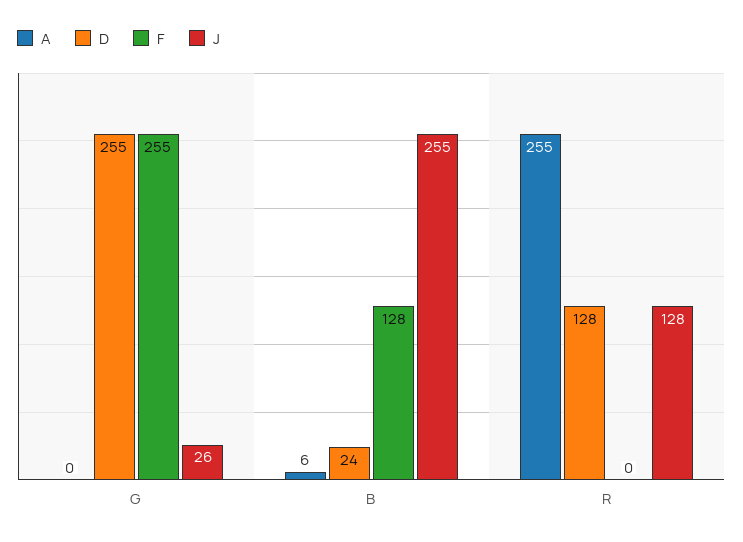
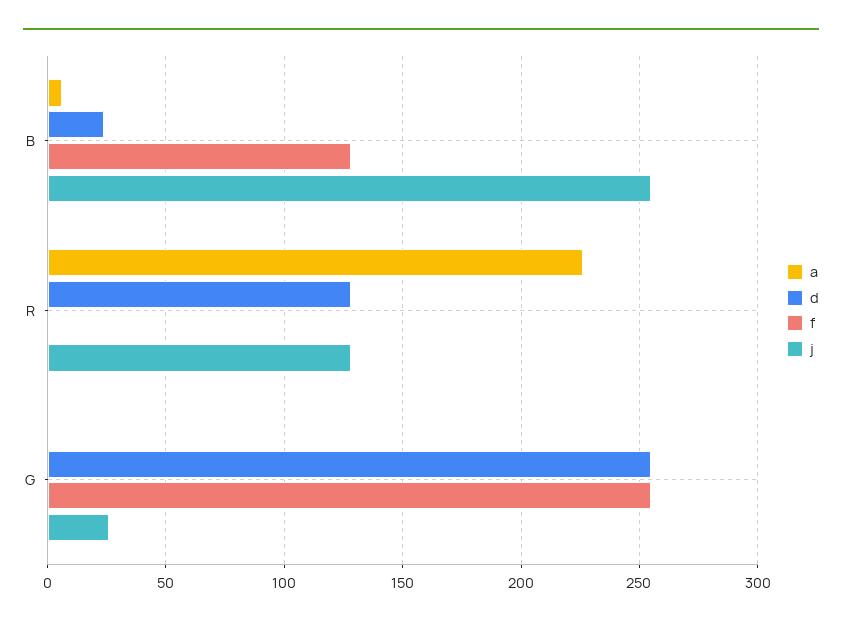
A, R: 255 -> 225

